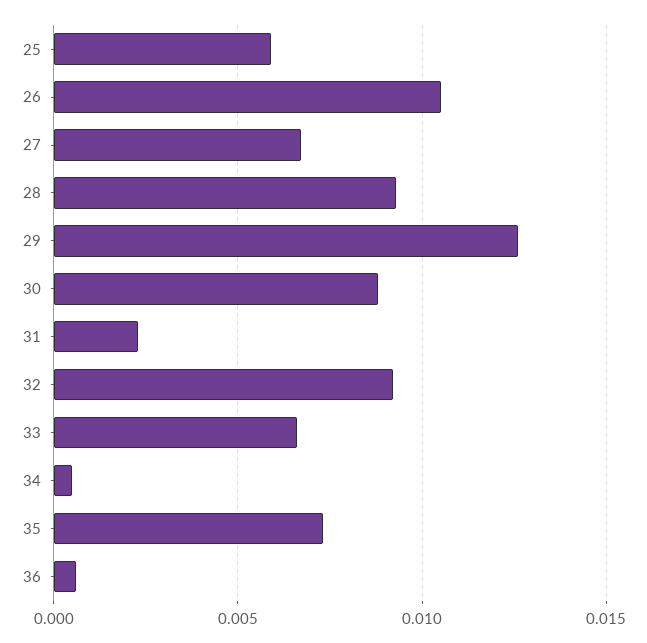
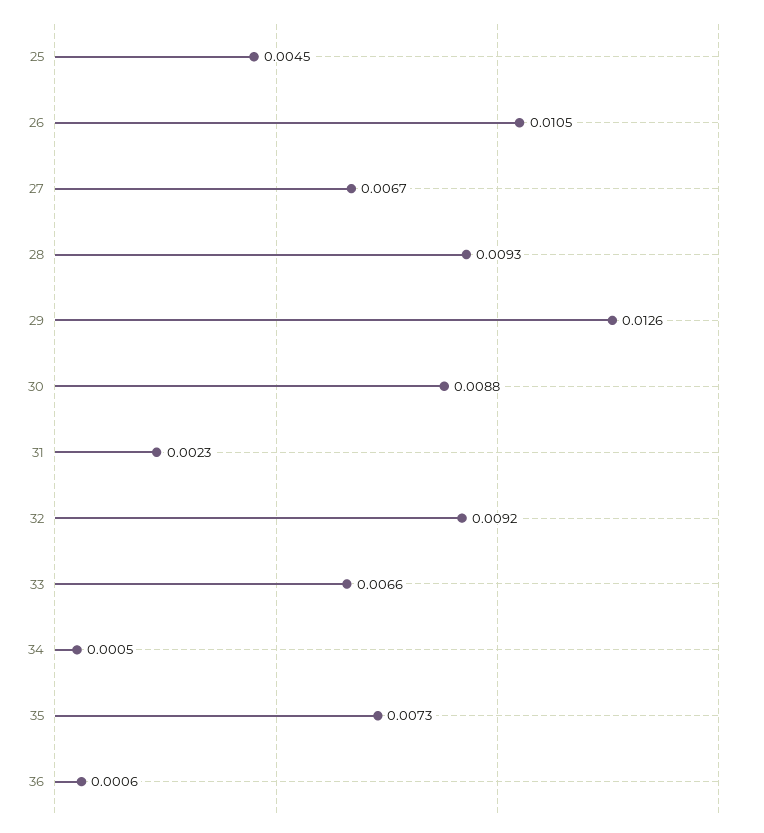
25: 0.006 -> 0.0045

